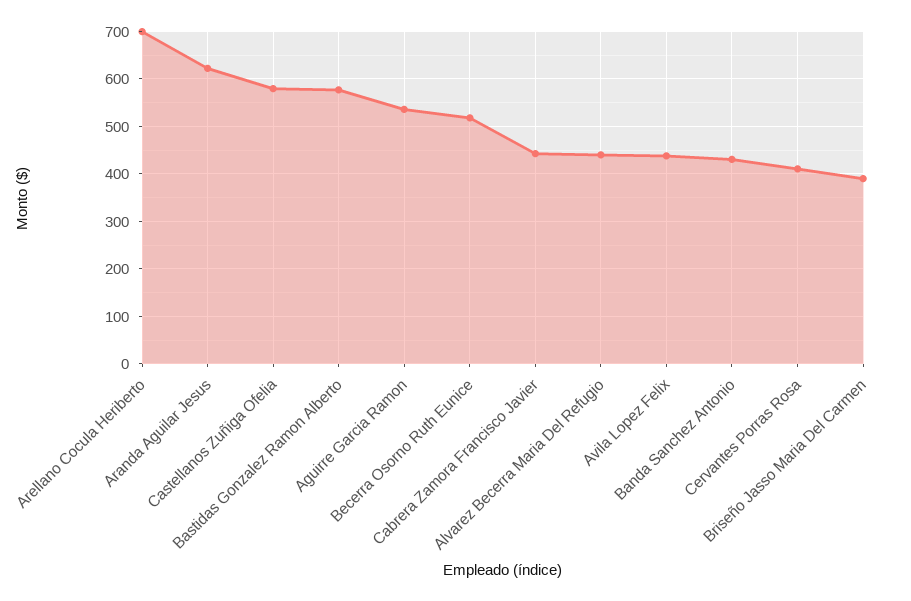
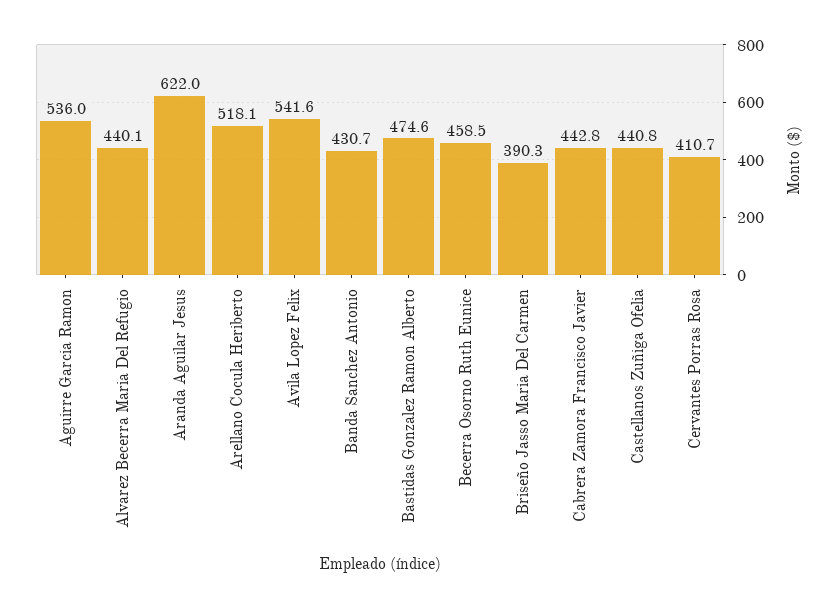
Arellano Cocula Heriberto: 700 -> 518.1
Castellanos Zuñiga Ofelia: 580 -> 440.8
Bastidas Gonzalez Ramon Alberto: 580 -> 474.6
Becerra Osorno Ruth Eunice: 520 -> 458.5
Avila Lopez Felix: 440 -> 541.6

